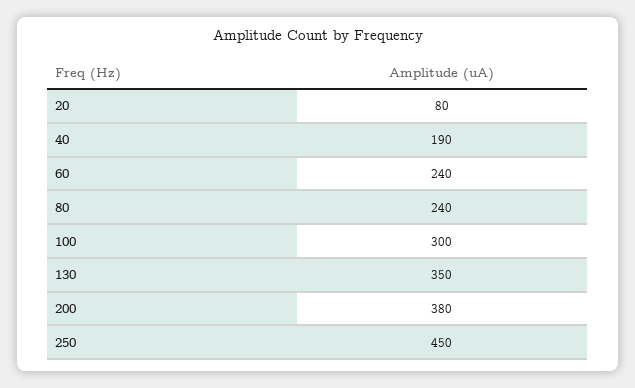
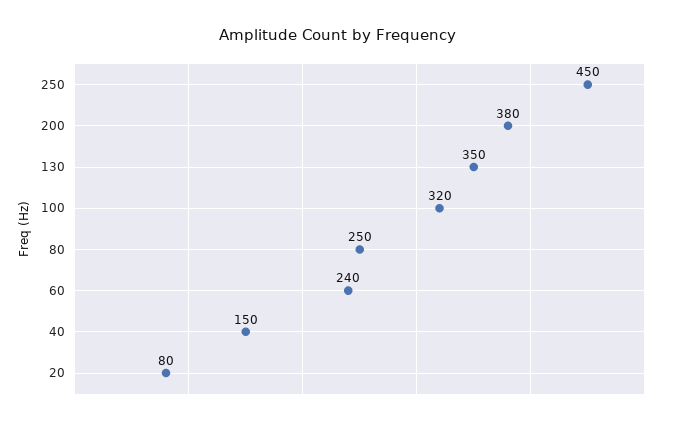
40: 190 -> 150
80: 240 -> 250
100: 300 -> 320

